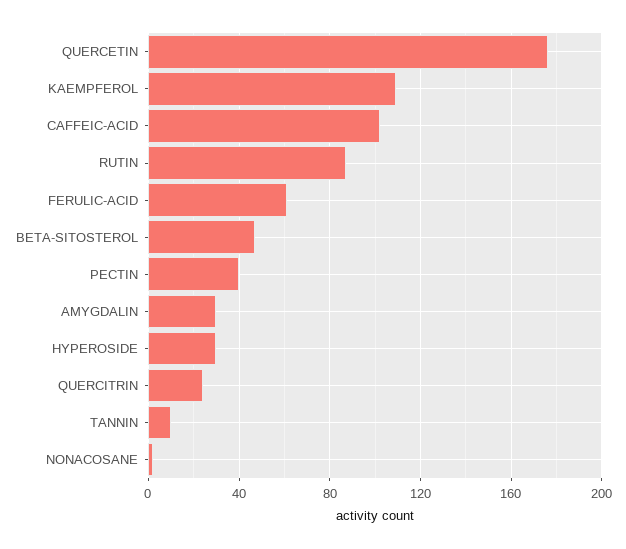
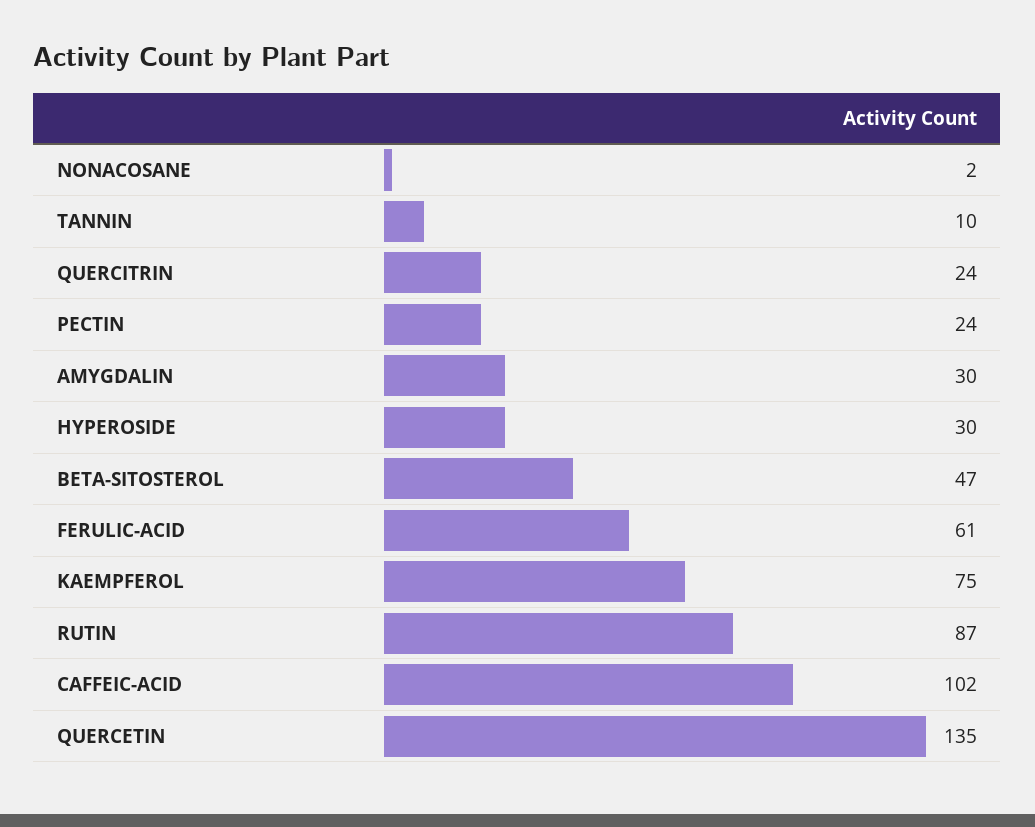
QUERCETIN: 175 -> 135
KAEMPFEROL: 110 -> 75
PECTIN: 40 -> 24

